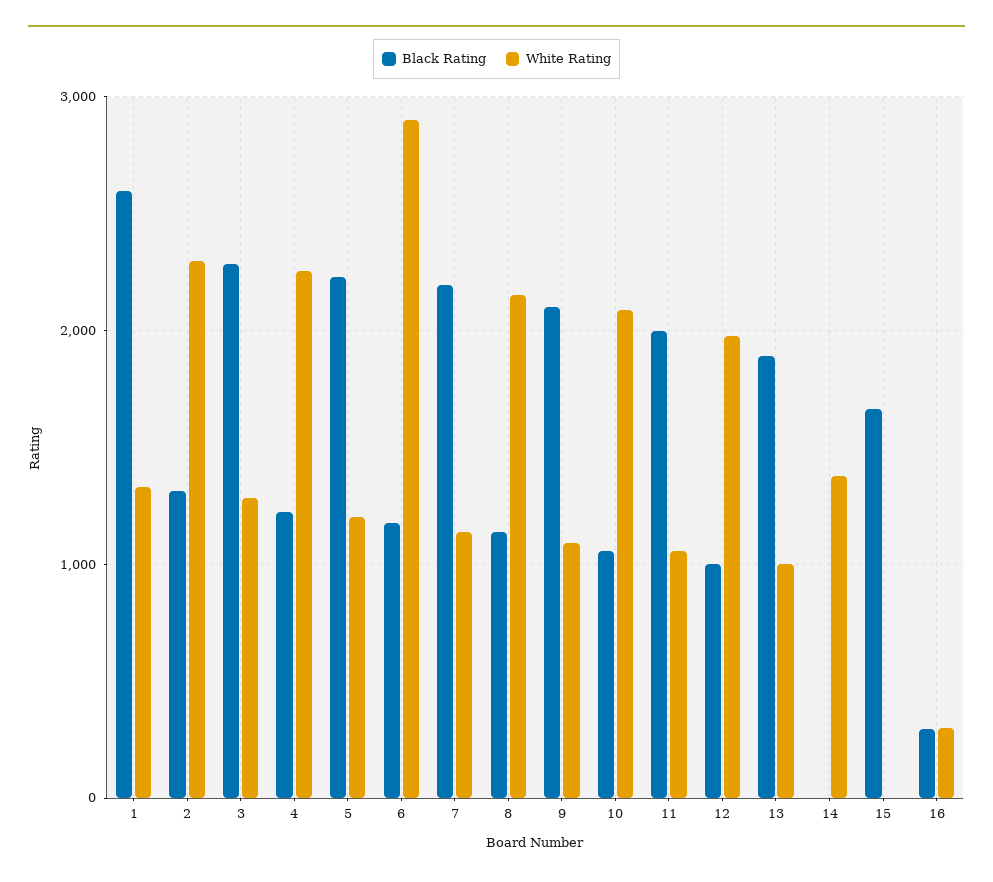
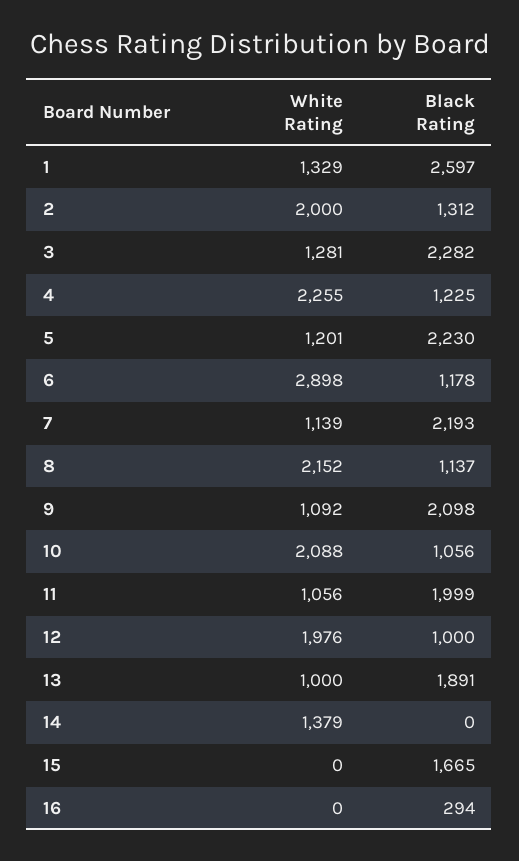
White Rating, 2: 2300 -> 2000
White Rating, 16: 300 -> 0

